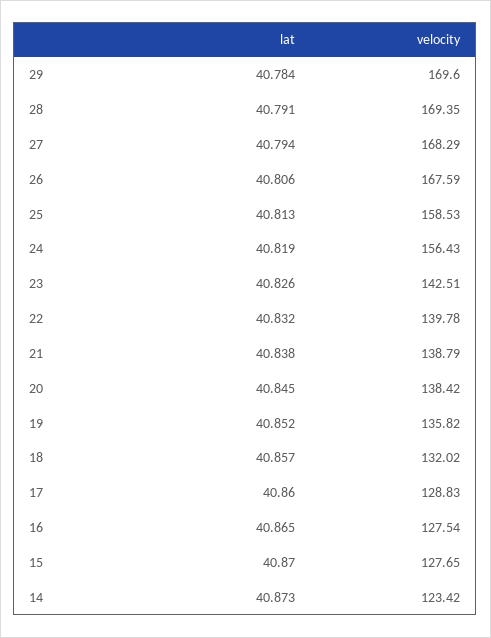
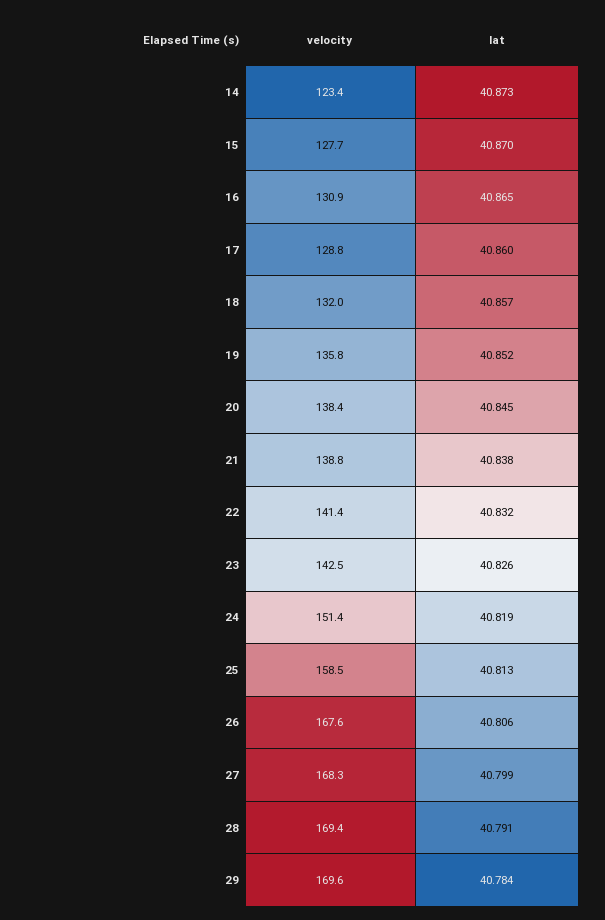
lat, 27: 40.794 -> 40.799
velocity, 24: 156.43 -> 151.4
velocity, 22: 139.78 -> 141.4
velocity, 16: 127.54 -> 130.9

